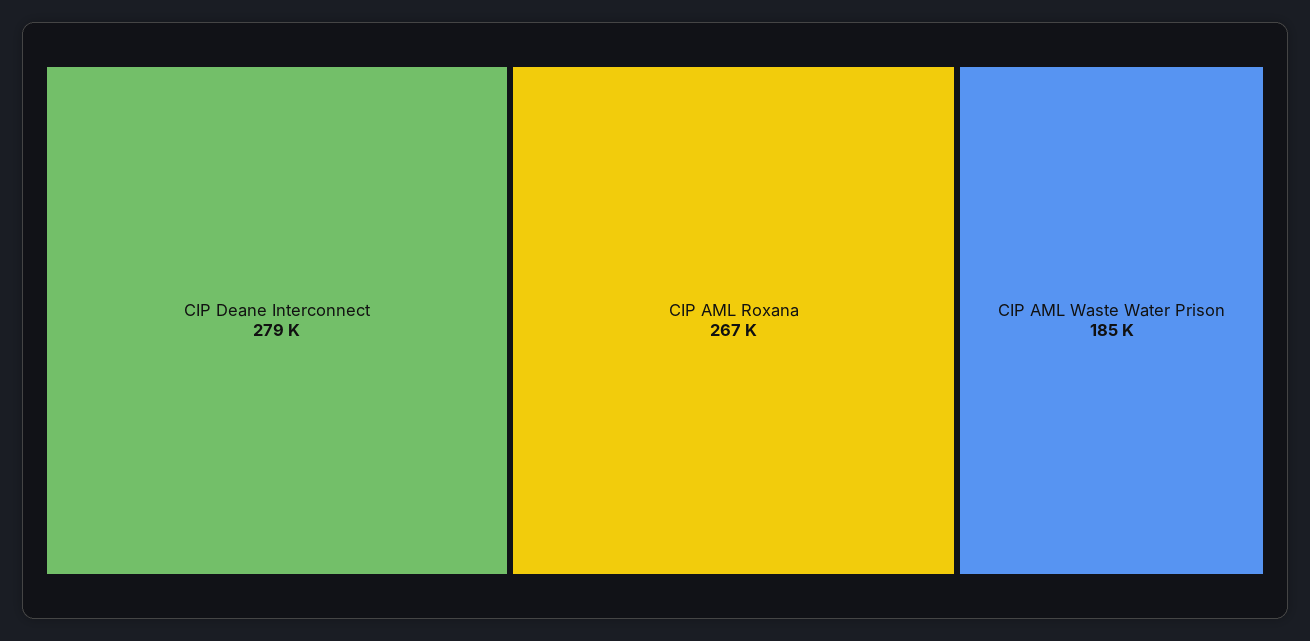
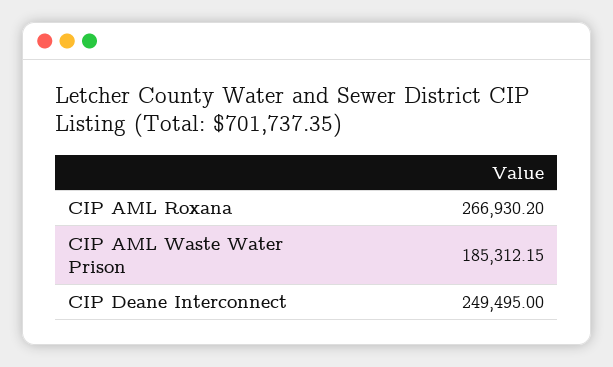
CIP Deane Interconnect: 279000 -> 249495

